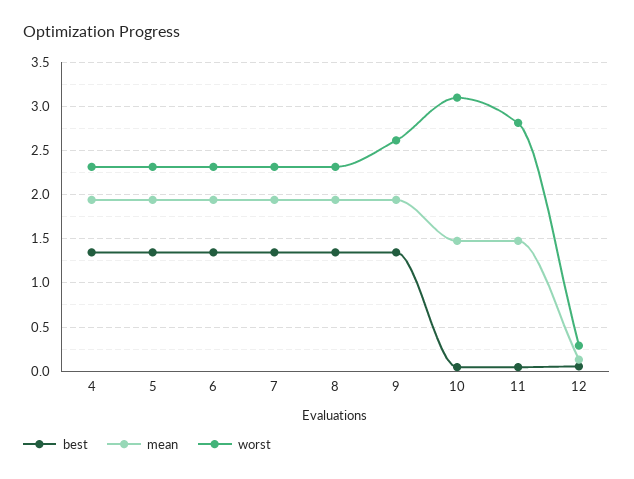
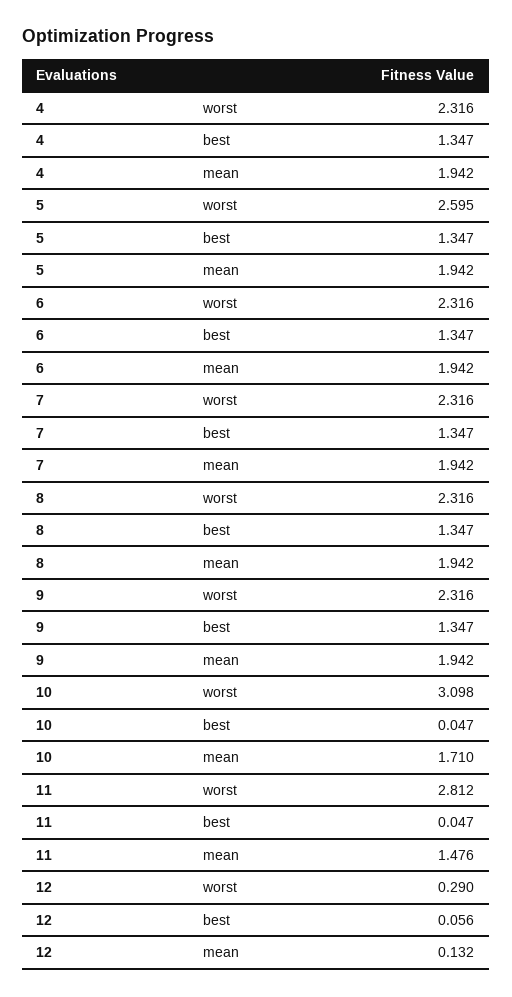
worst, 5: 2.3 -> 2.595
worst, 9: 2.6 -> 2.316
mean, 10: 1.5 -> 1.71

